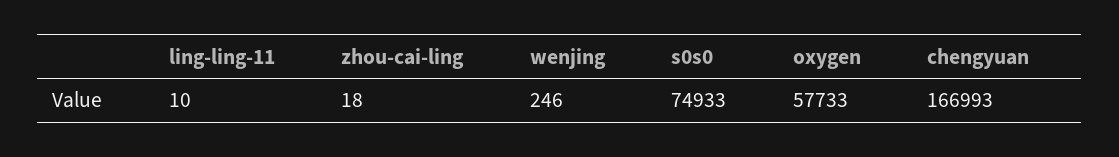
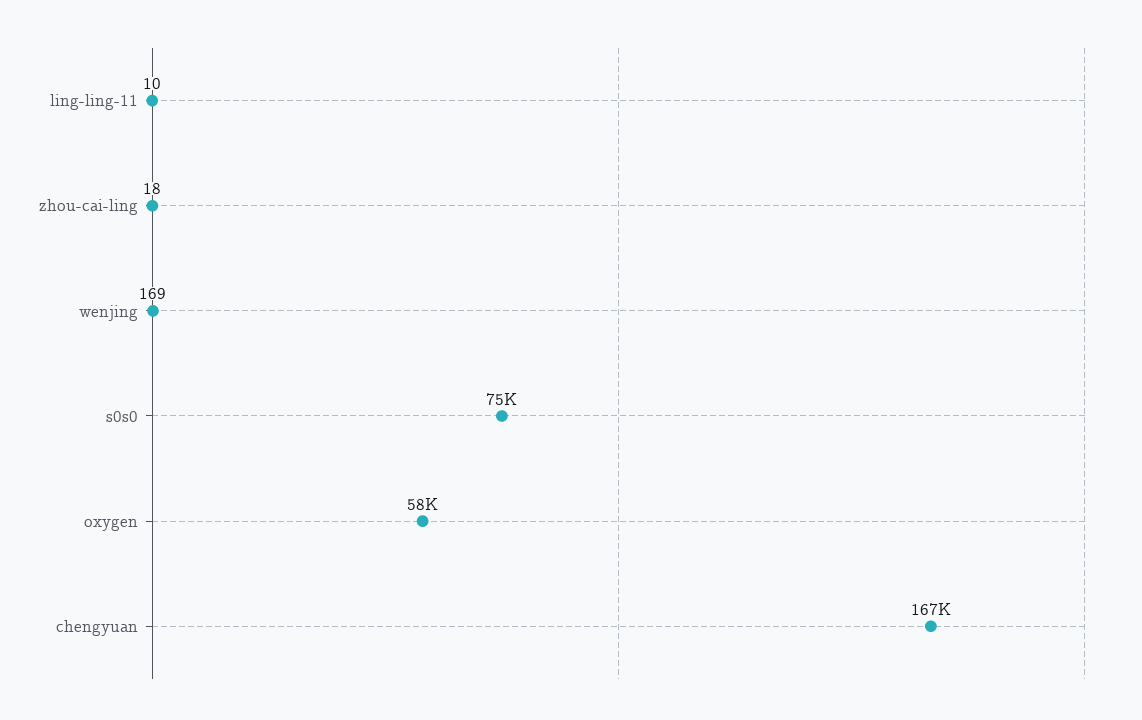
wenjing: 246 -> 169

